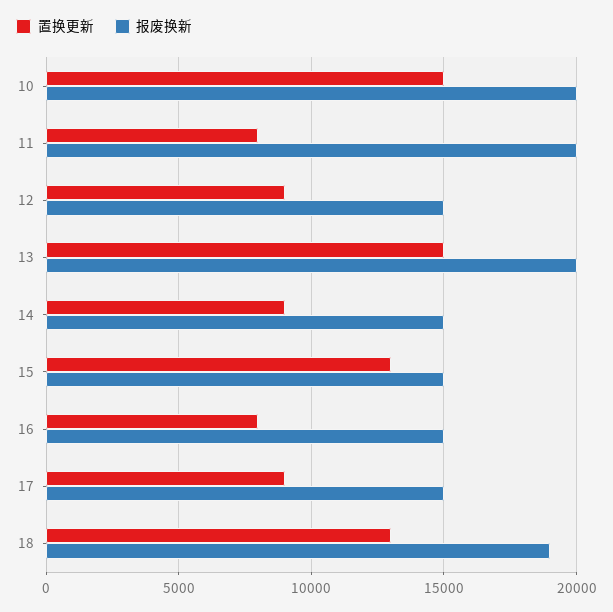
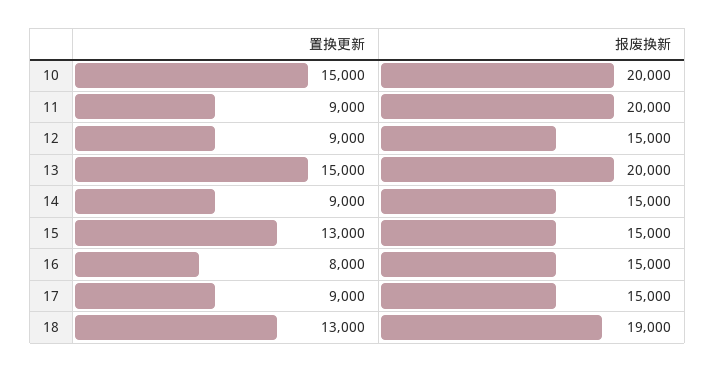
置换更新, 11: 8000 -> 9000

